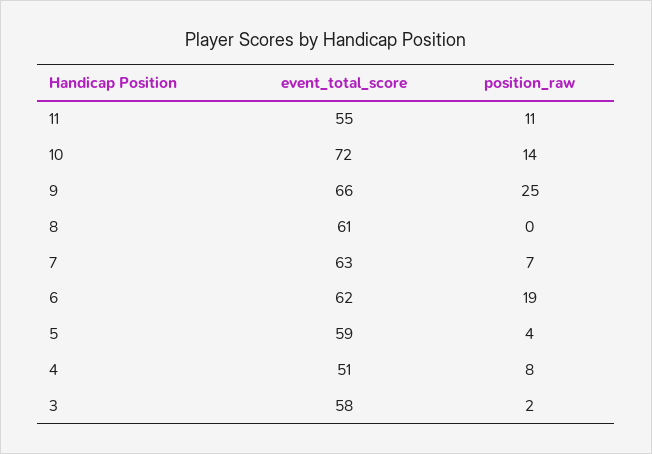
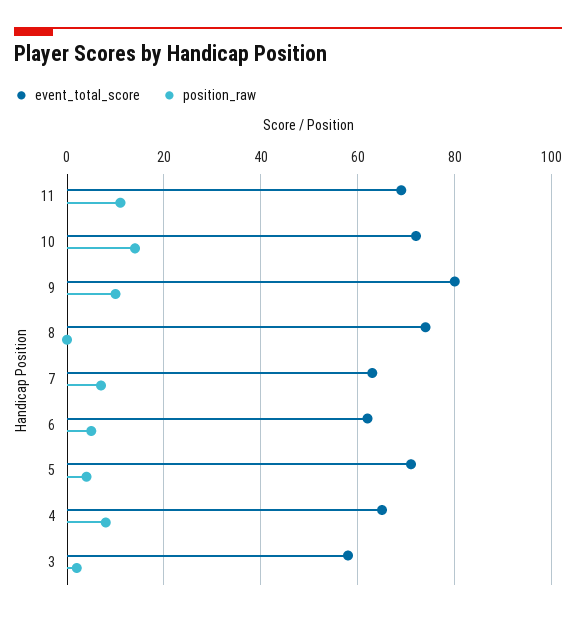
event_total_score, 11: 55 -> 70
event_total_score, 9: 66 -> 80
position_raw, 9: 25 -> 10
event_total_score, 8: 61 -> 75
position_raw, 6: 19 -> 5
event_total_score, 5: 59 -> 70
event_total_score, 4: 51 -> 65

